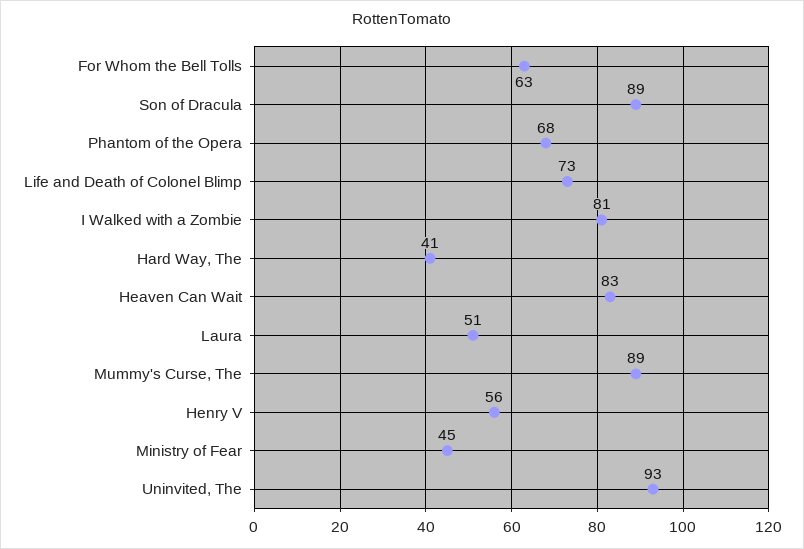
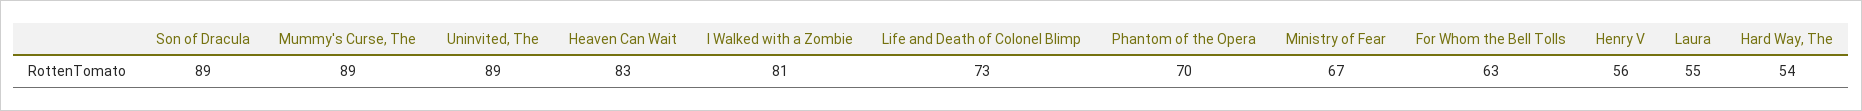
Phantom of the Opera: 68 -> 70
Hard Way, The: 41 -> 54
Laura: 51 -> 55
Ministry of Fear: 45 -> 67
Uninvited, The: 93 -> 89

